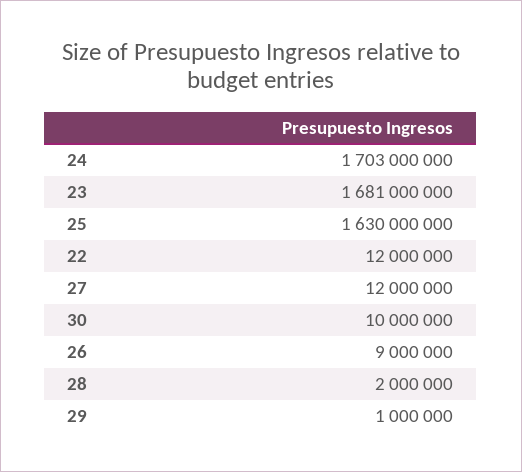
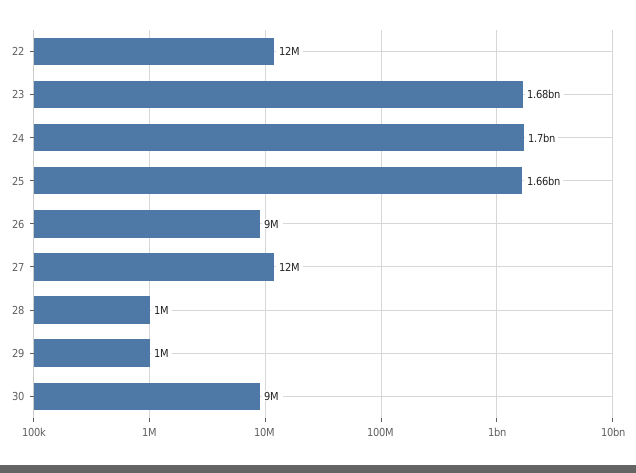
25: 1630000000 -> 1660000000
30: 10000000 -> 9000000
28: 2000000 -> 1000000

